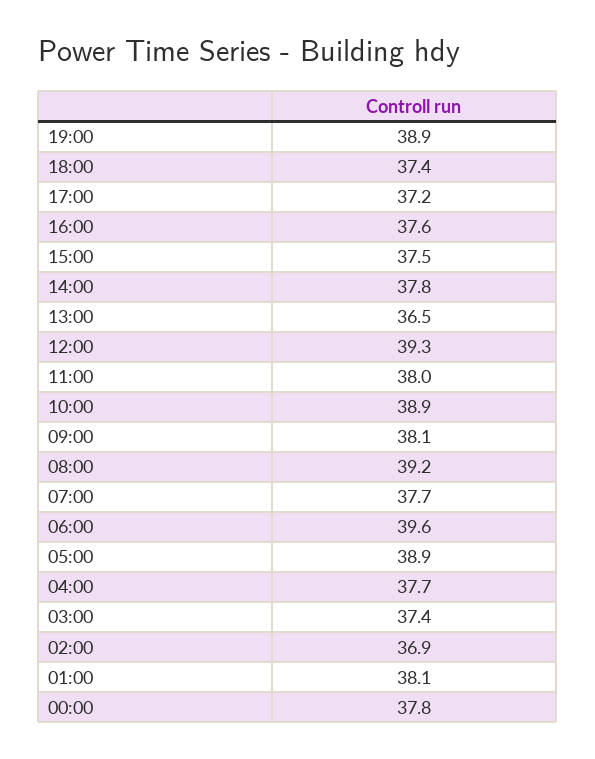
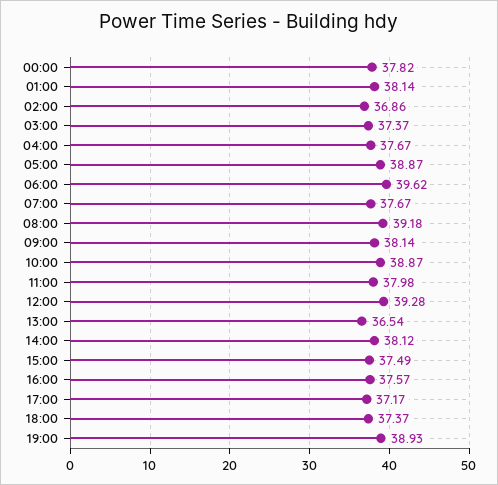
14:00: 37.8 -> 38.12

